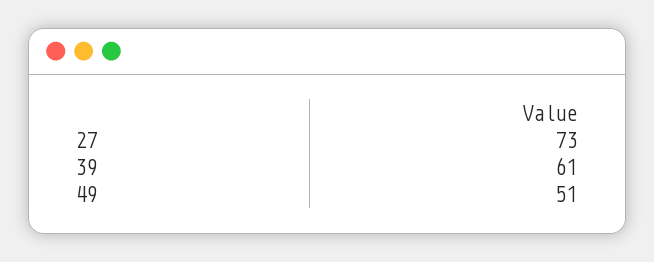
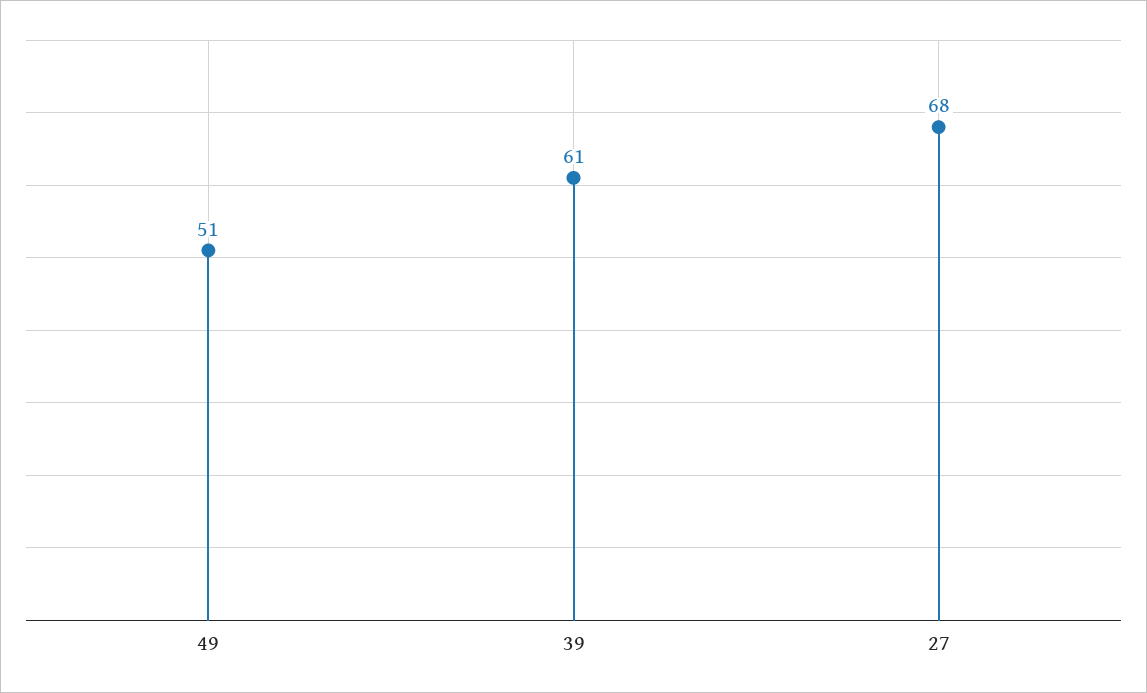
27: 73 -> 68

